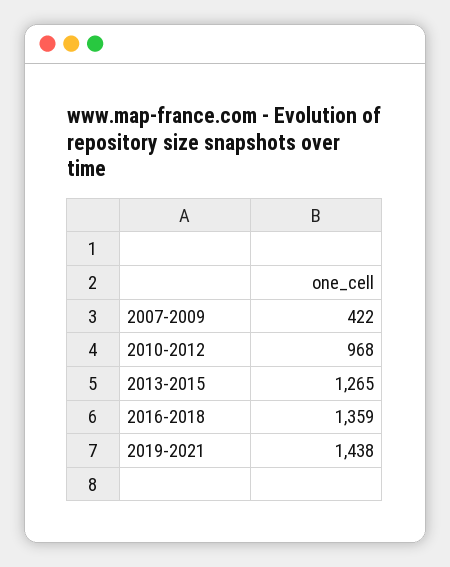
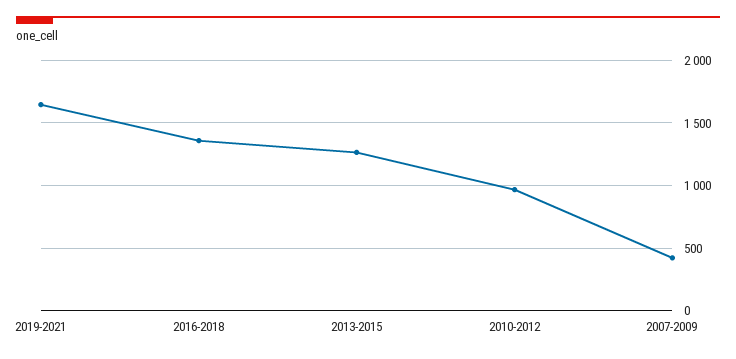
2019-2021: 1438 -> 1650

